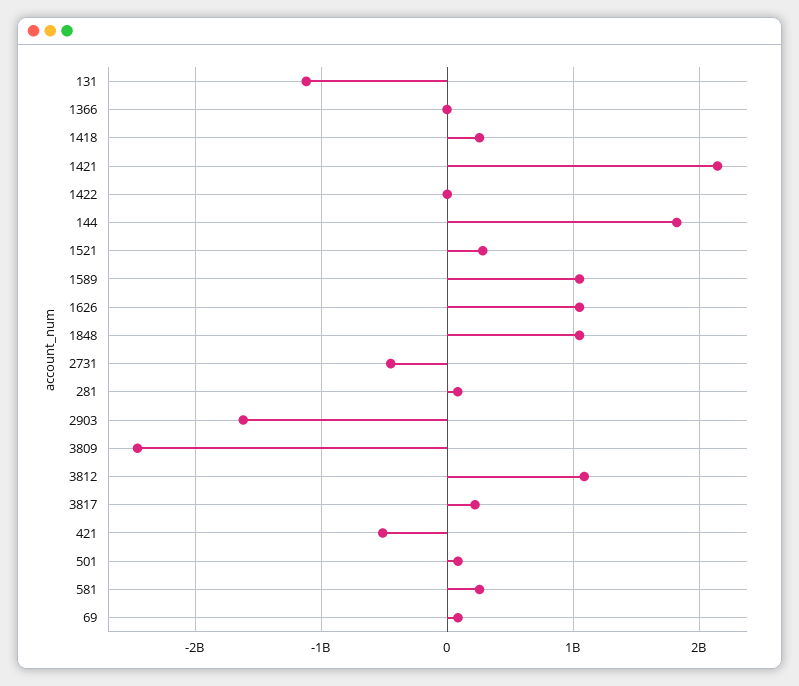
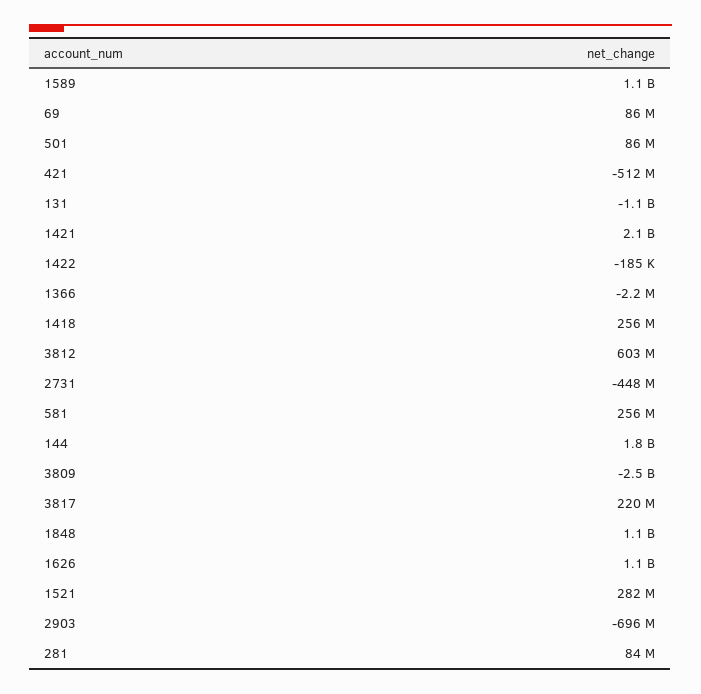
2903: -1600000000 -> -696000000
3812: 1100000000 -> 603000000

